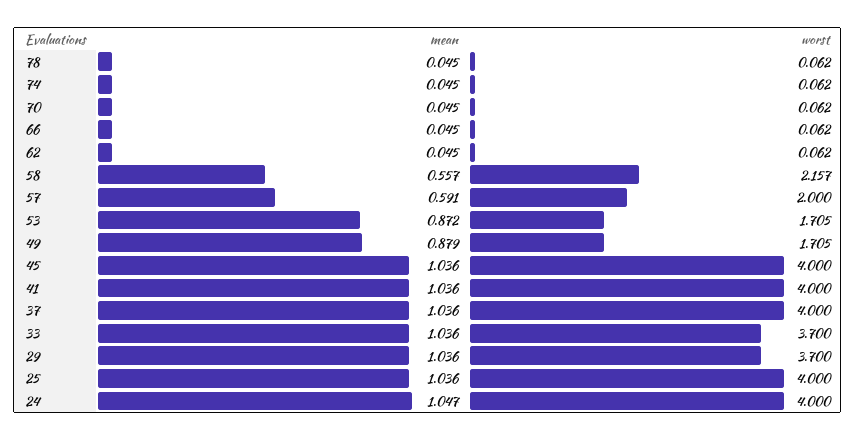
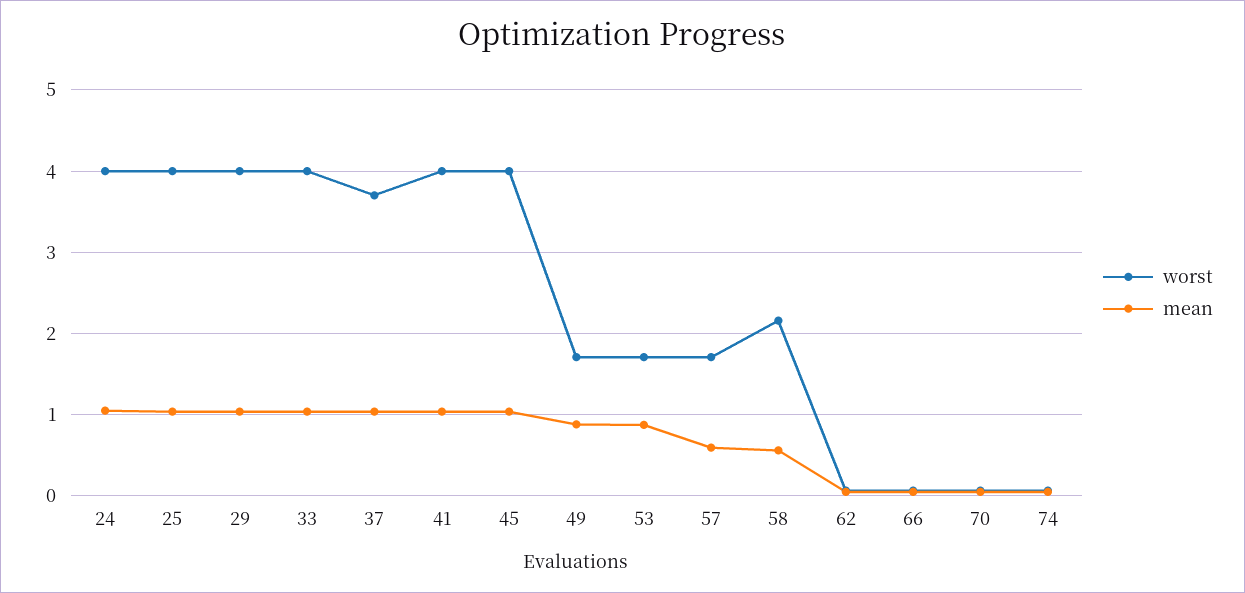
mean, 78: 0.045 -> none
worst, 78: 0.062 -> none
worst, 57: 2 -> 1.7
worst, 37: 4 -> 3.7
worst, 33: 3.7 -> 4
worst, 29: 3.7 -> 4

